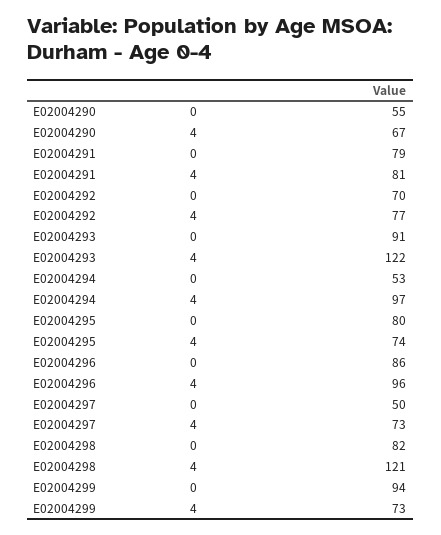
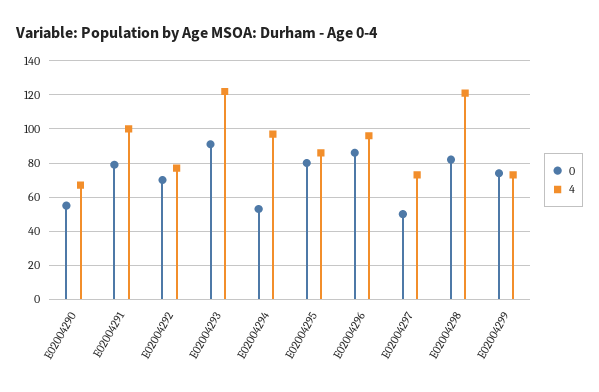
4, E02004291: 81 -> 100
4, E02004295: 74 -> 85
0, E02004299: 94 -> 75

